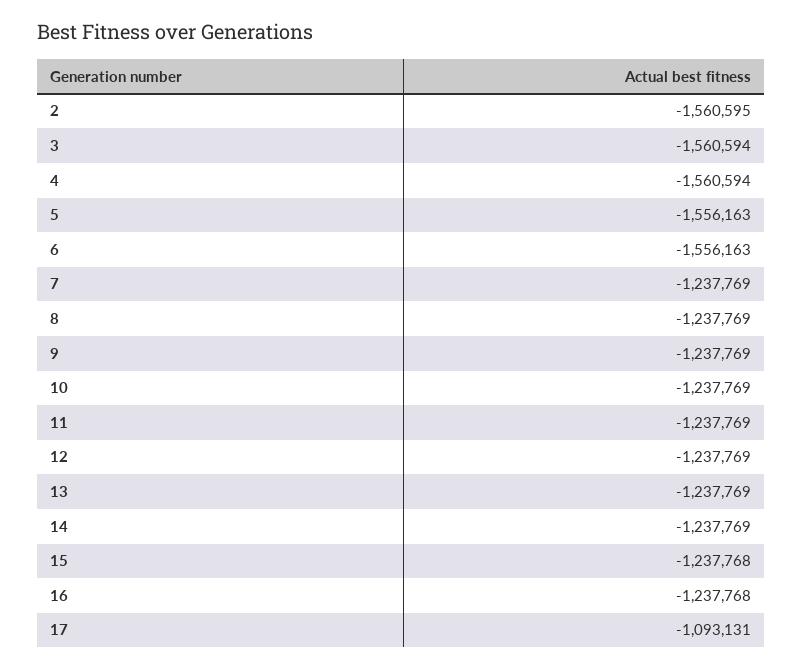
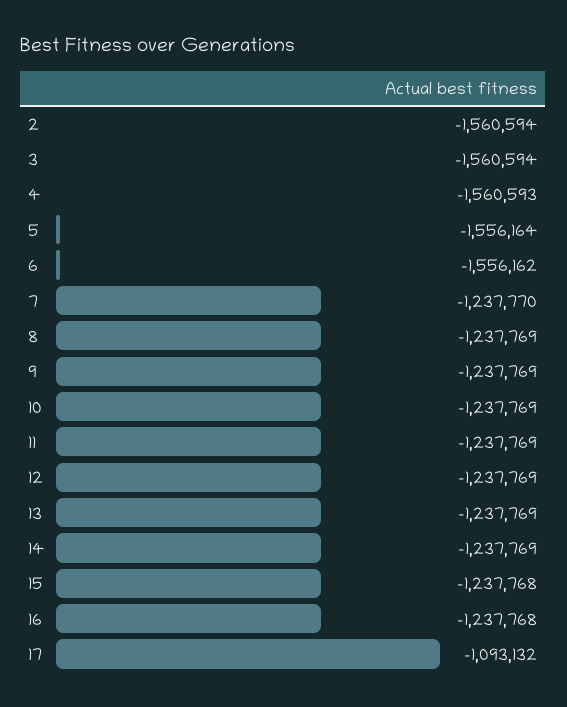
2: -1560595 -> -1560594
4: -1560594 -> -1560593
5: -1556163 -> -1556164
6: -1556163 -> -1556162
7: -1237769 -> -1237770
17: -1093131 -> -1093132

